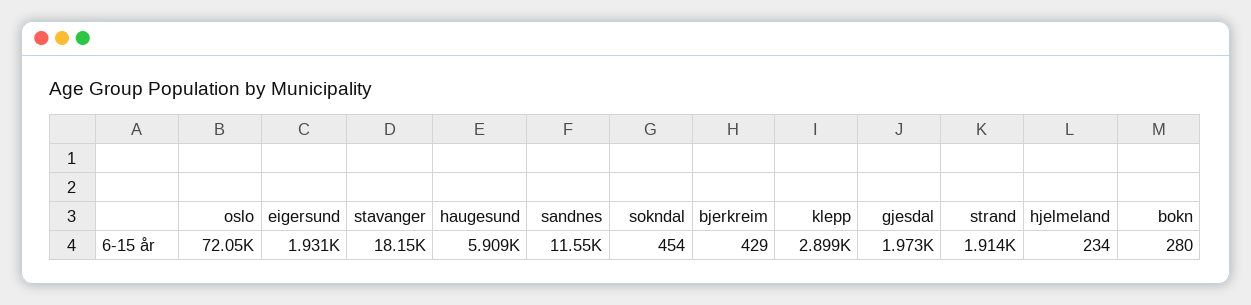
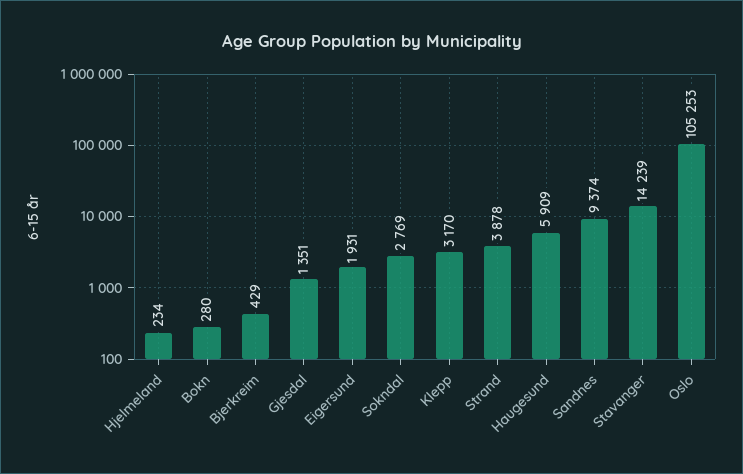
oslo: 72050 -> 105253
stavanger: 18150 -> 14239
sandnes: 11550 -> 9374
sokndal: 454 -> 2769
klepp: 2899 -> 3170
gjesdal: 1973 -> 1351
strand: 1914 -> 3878

